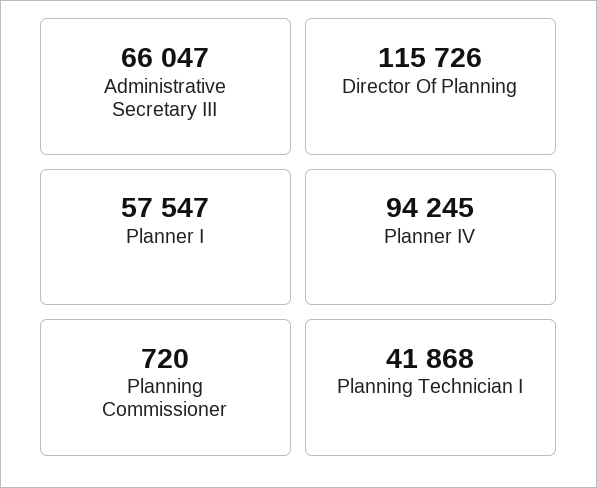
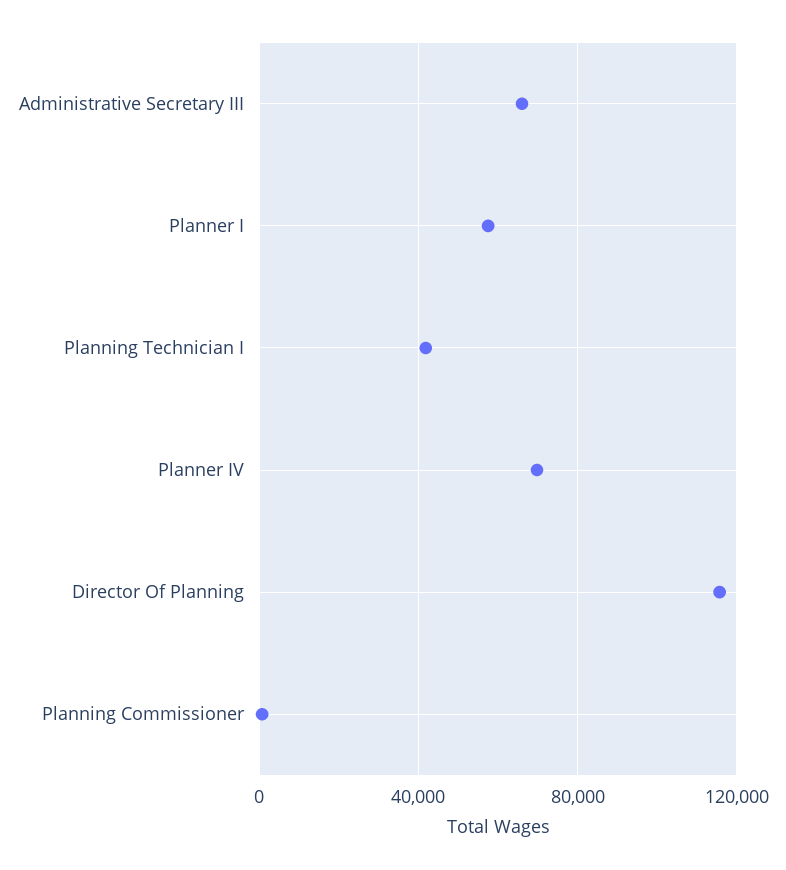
Planner IV: 94245 -> 70000

